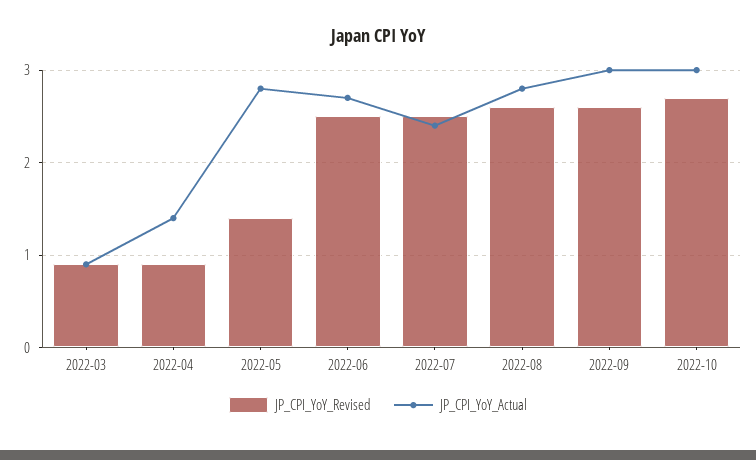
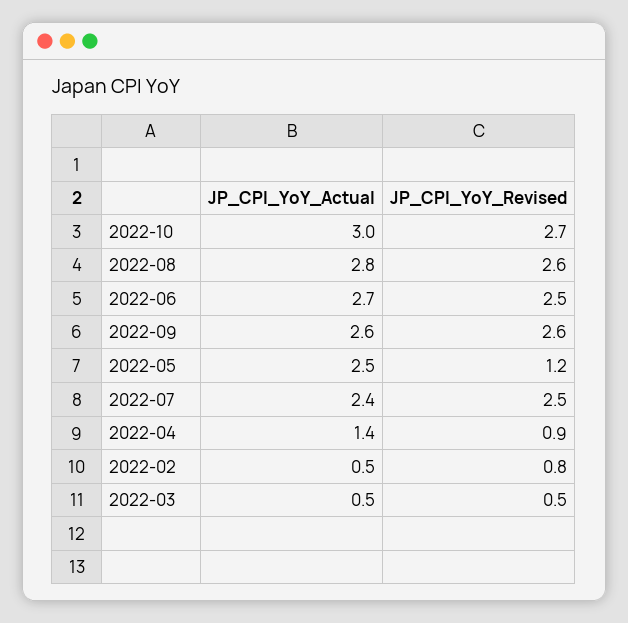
JP_CPI_YoY_Revised, 2022-03: 0.9 -> 0.5
JP_CPI_YoY_Actual, 2022-03: 0.9 -> 0.5
JP_CPI_YoY_Revised, 2022-05: 1.4 -> 1.2
JP_CPI_YoY_Actual, 2022-05: 2.8 -> 2.5
JP_CPI_YoY_Actual, 2022-09: 3 -> 2.6
JP_CPI_YoY_Actual, 2022-02: none -> 0.5
JP_CPI_YoY_Revised, 2022-02: none -> 0.8

